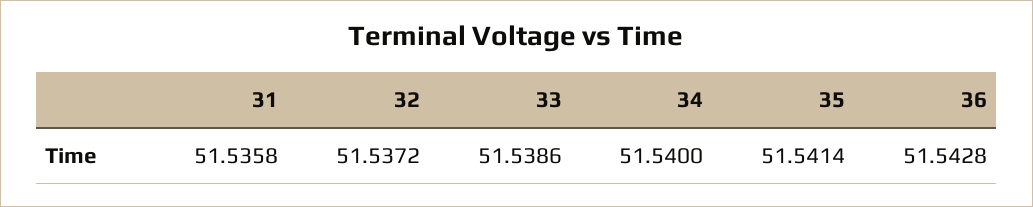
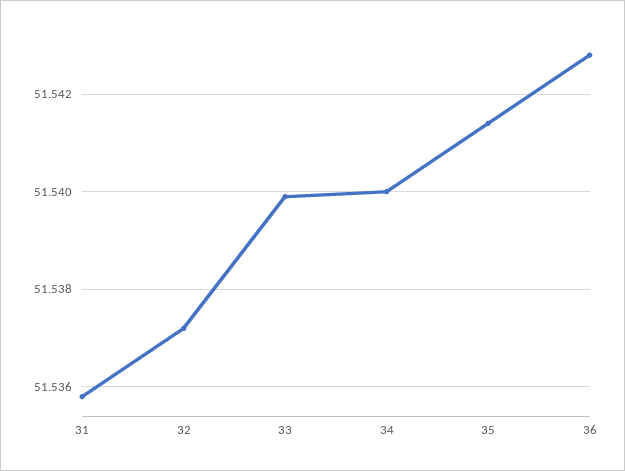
33: 51.5386 -> 51.54

